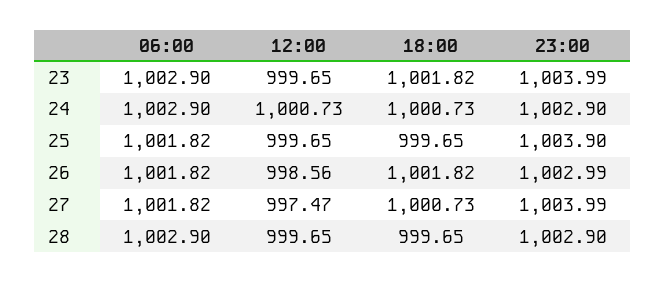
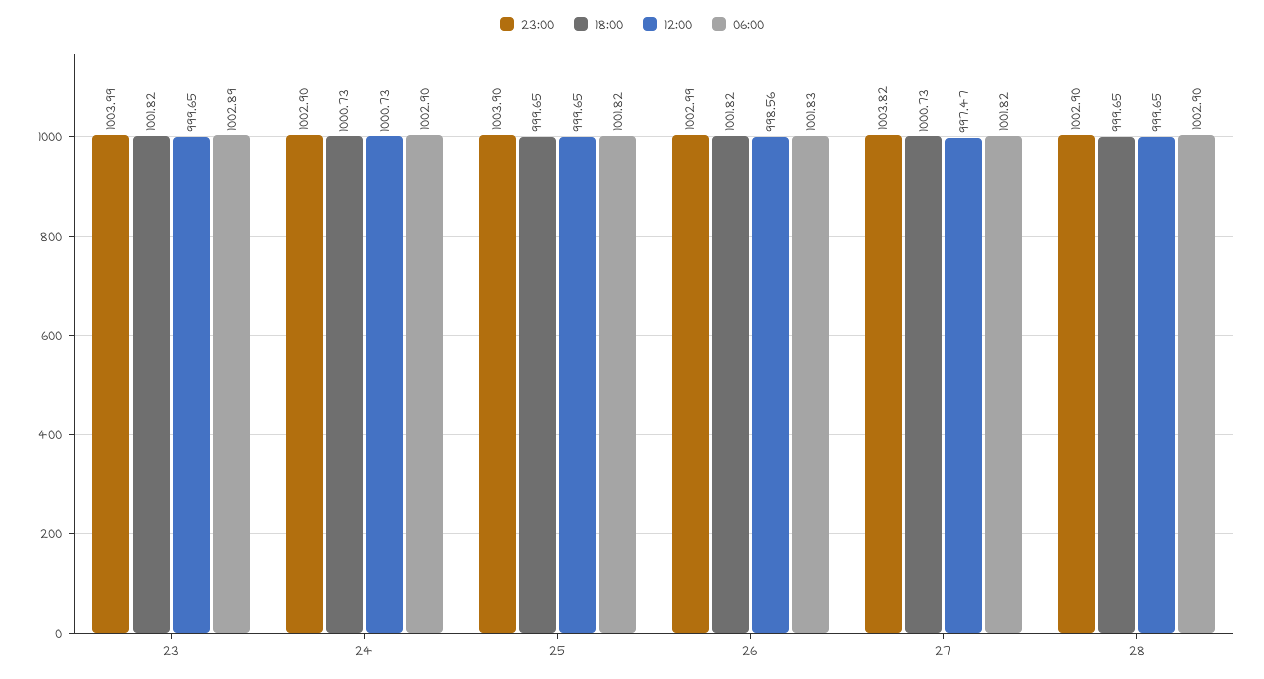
06:00, 23: 1002.9 -> 1002.89
06:00, 26: 1001.82 -> 1001.83
23:00, 27: 1003.99 -> 1003.82

